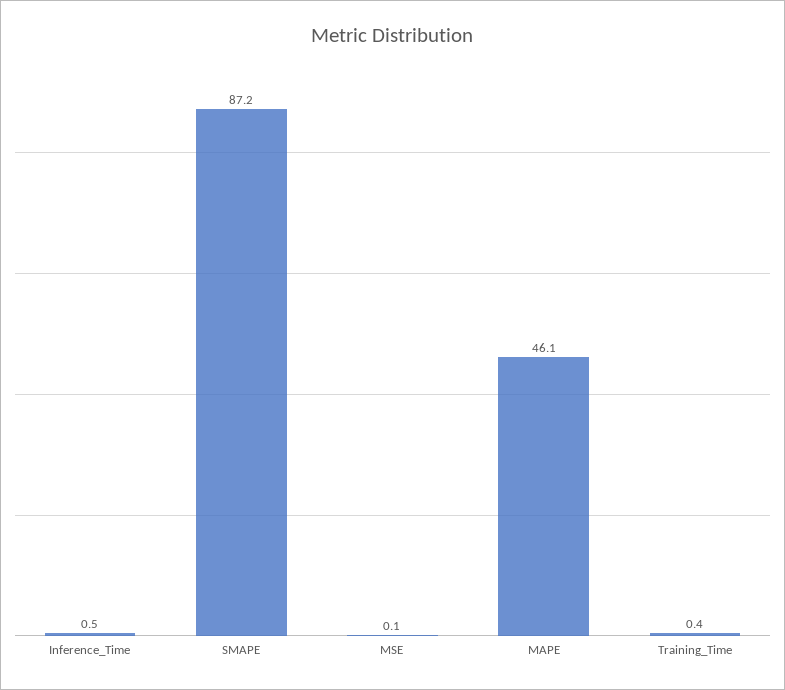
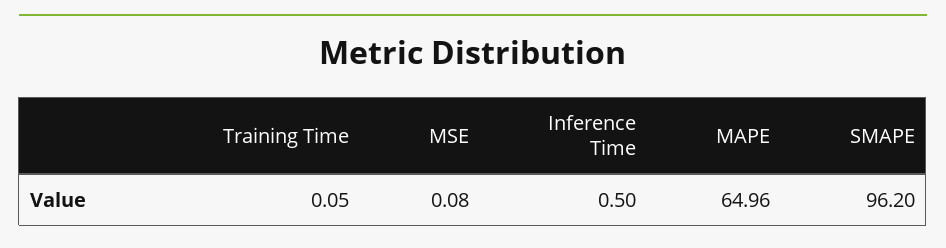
SMAPE: 87.2 -> 96.2
MAPE: 46.1 -> 64.96
Training_Time: 0.4 -> 0.05

